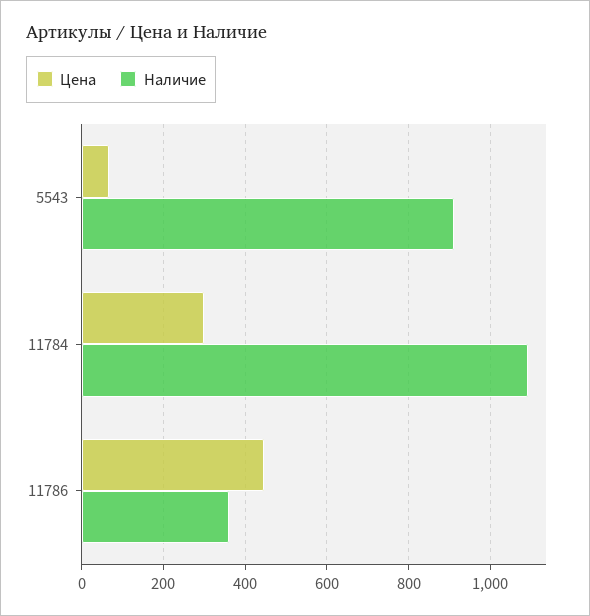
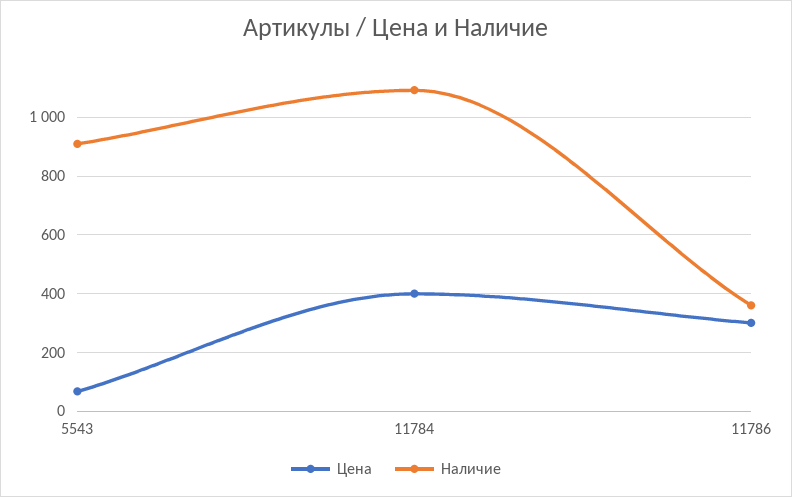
Цена, 11784: 300 -> 400
Цена, 11786: 440 -> 300

